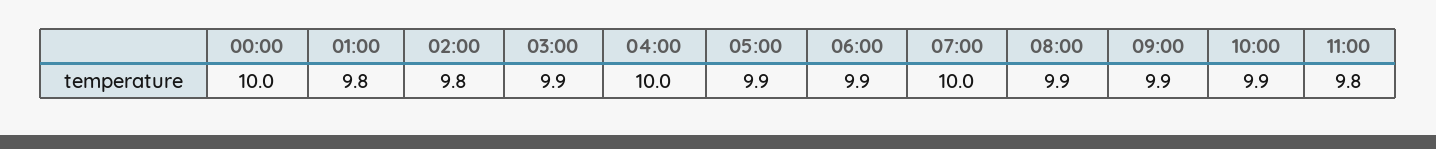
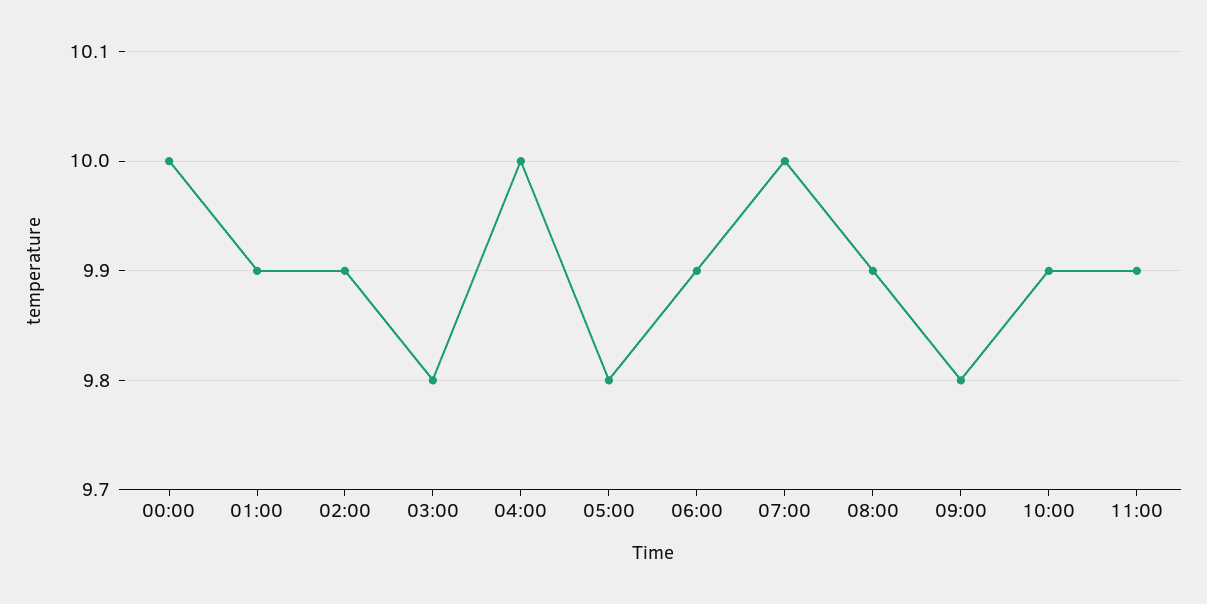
01:00: 9.8 -> 9.9
02:00: 9.8 -> 9.9
03:00: 9.9 -> 9.8
05:00: 9.9 -> 9.8
09:00: 9.9 -> 9.8
11:00: 9.8 -> 9.9

